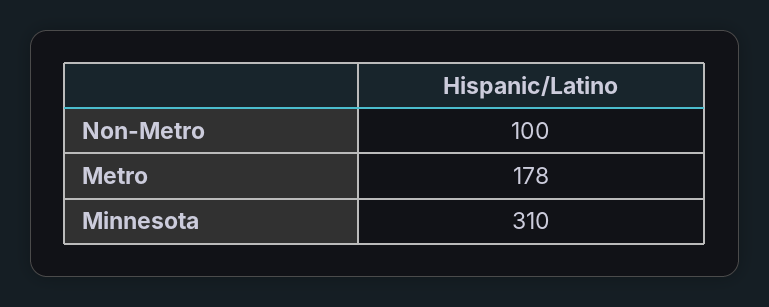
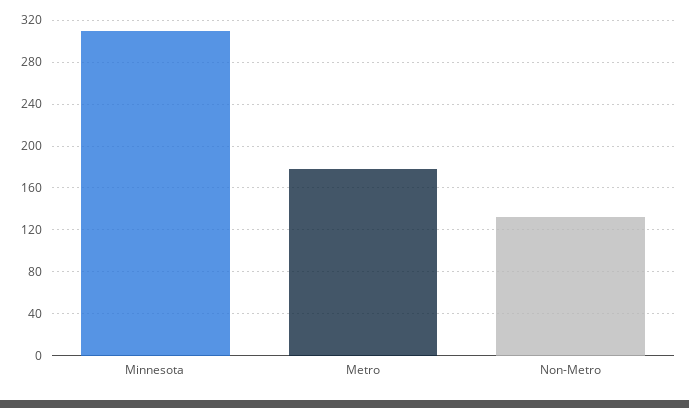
Non-Metro: 100 -> 130

